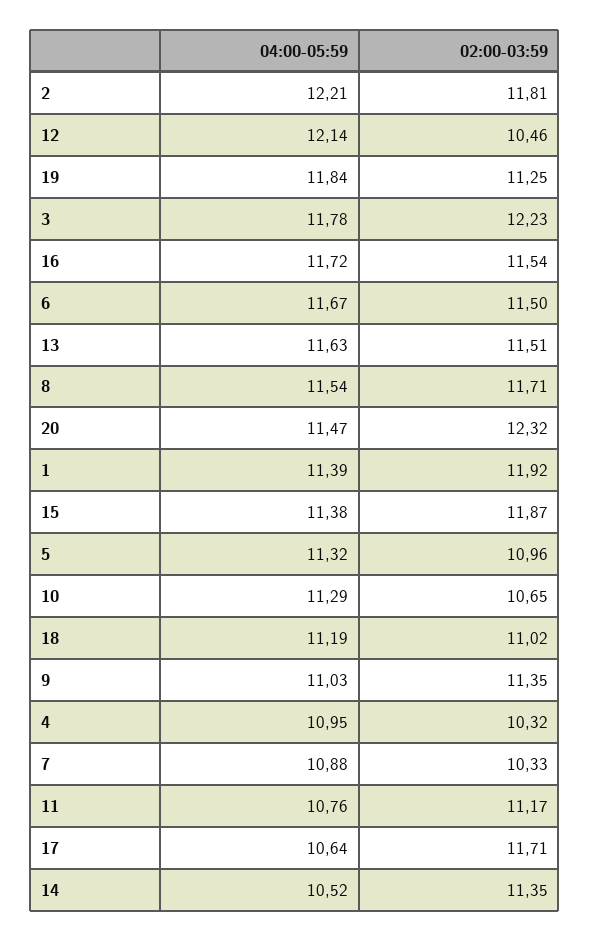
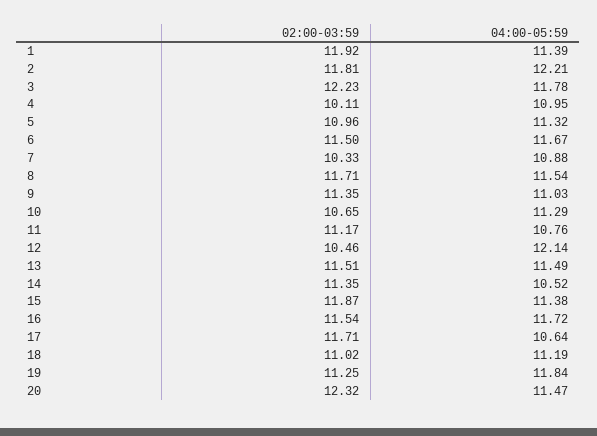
04:00-05:59, 13: 11.63 -> 11.49
02:00-03:59, 4: 10.32 -> 10.11

